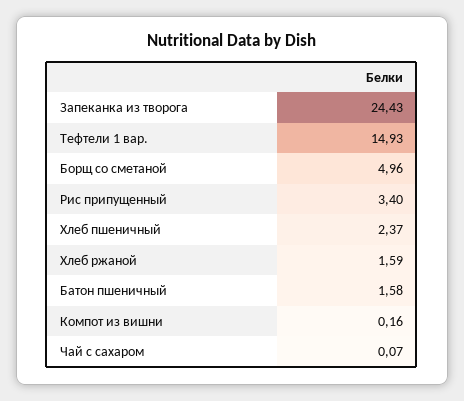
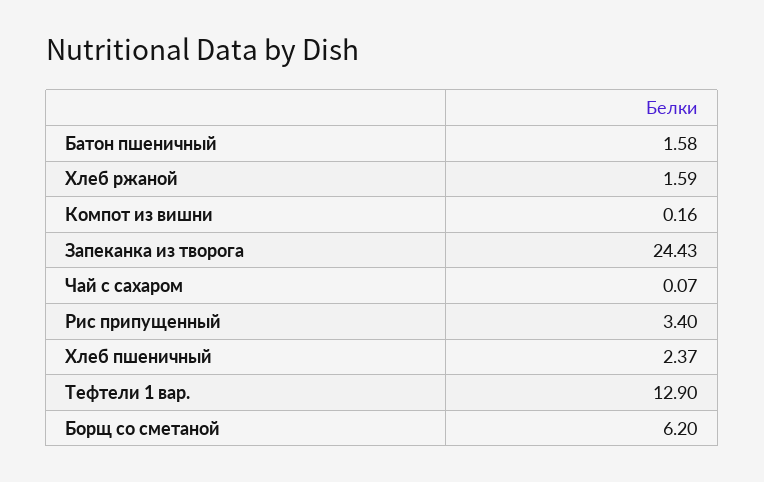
Тефтели 1 вар.: 14.93 -> 12.9
Борщ со сметаной: 4.96 -> 6.2

